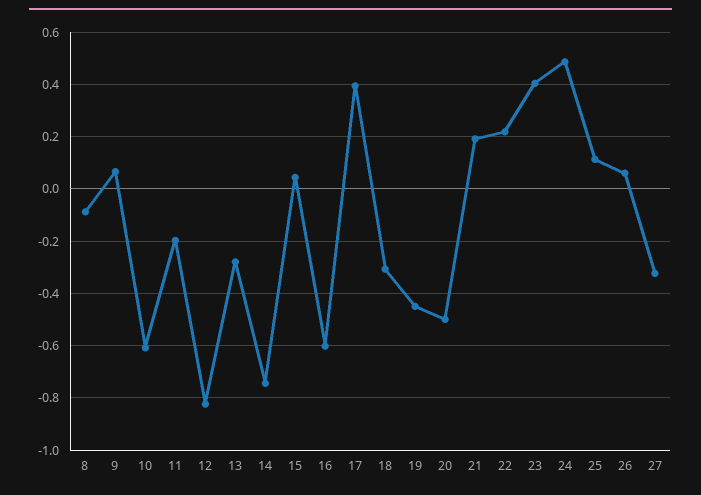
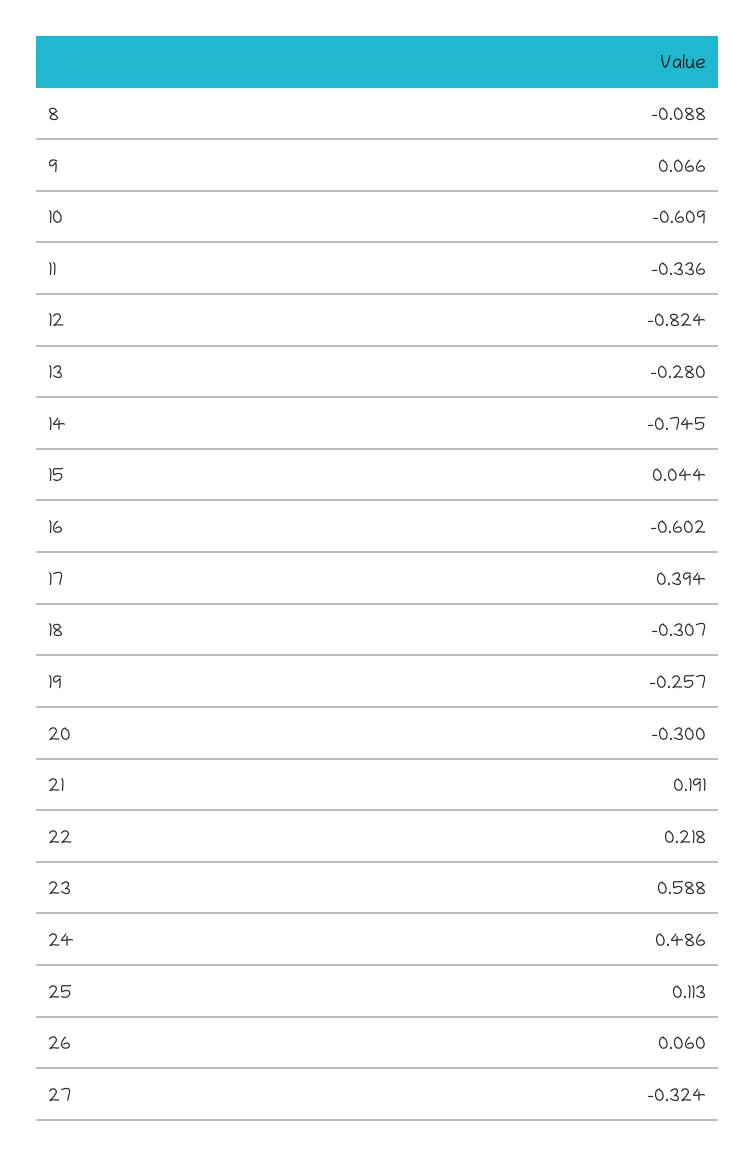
11: -0.2 -> -0.336
19: -0.45 -> -0.257
20: -0.5 -> -0.3
23: 0.4 -> 0.588

